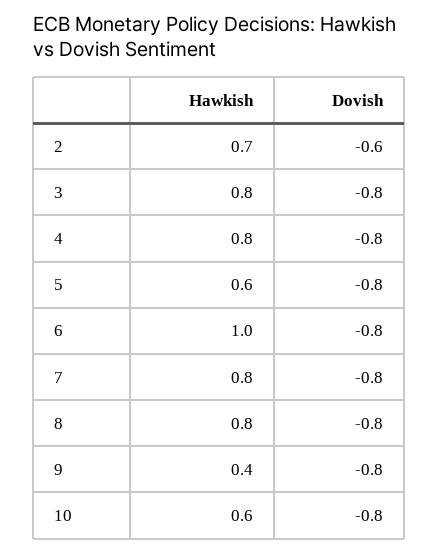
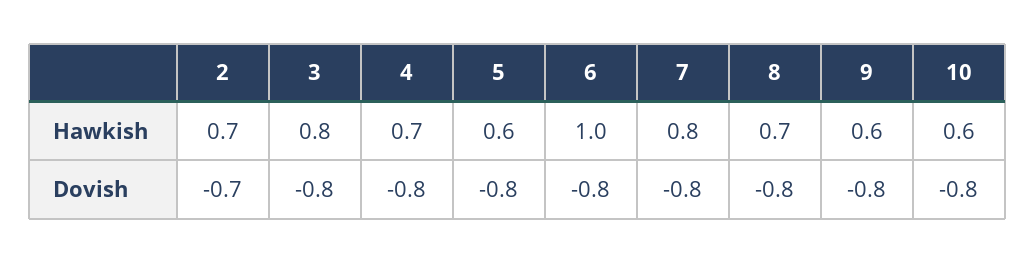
Dovish, 2: -0.6 -> -0.7
Hawkish, 4: 0.8 -> 0.7
Hawkish, 8: 0.8 -> 0.7
Hawkish, 9: 0.4 -> 0.6

